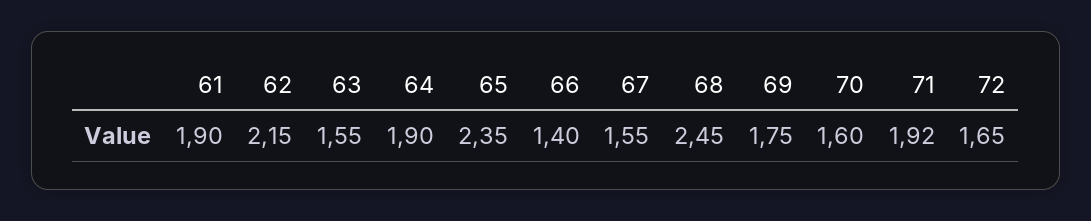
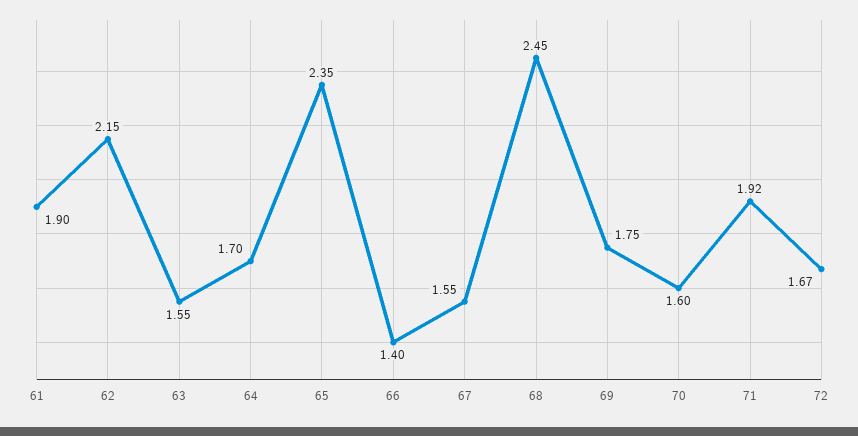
64: 1.9 -> 1.7
72: 1.65 -> 1.67

